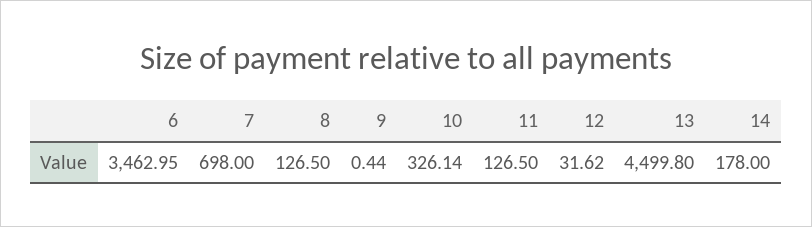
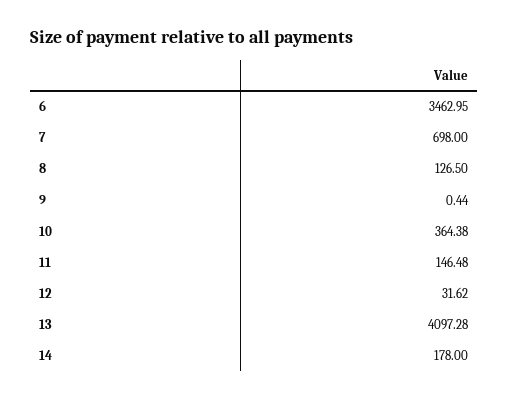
10: 326.14 -> 364.38
11: 126.5 -> 146.48
13: 4499.8 -> 4097.28

